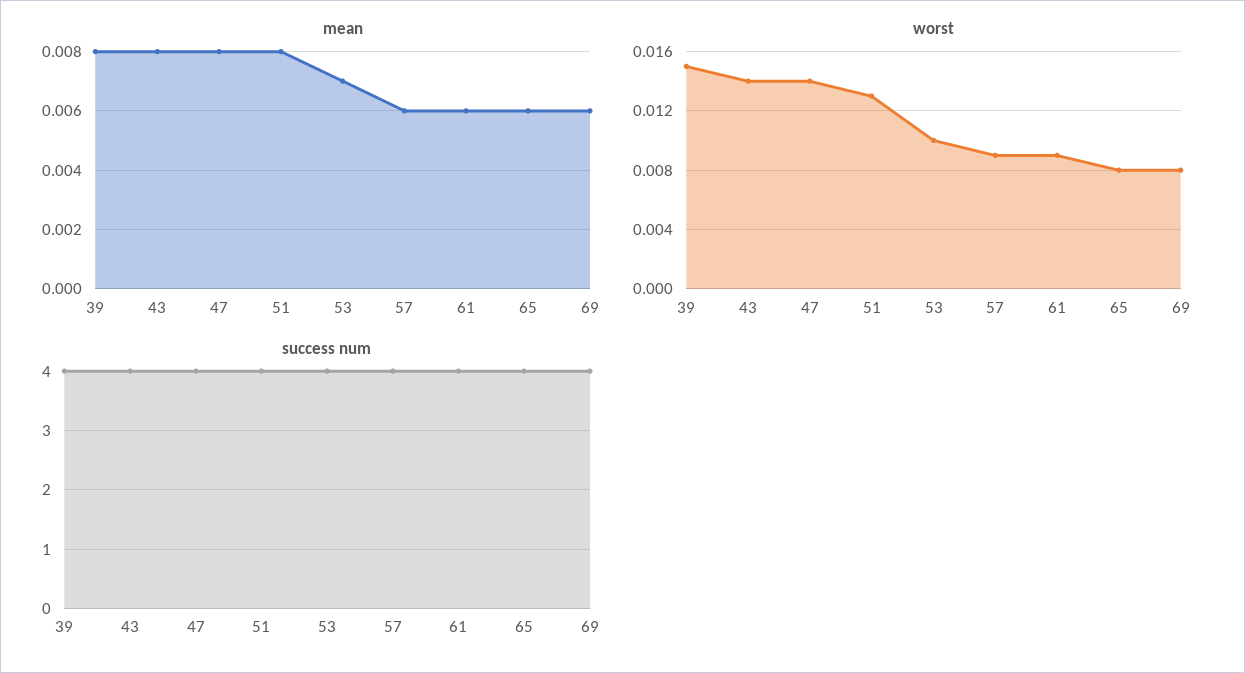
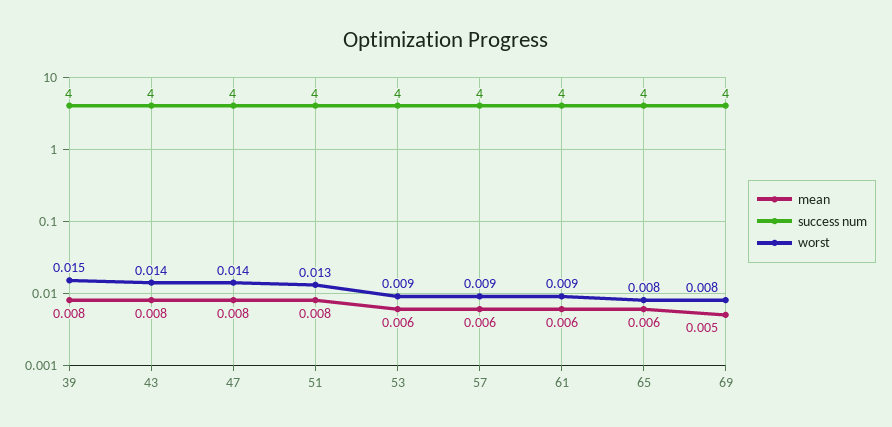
mean, 53: 0.007 -> 0.006
mean, 69: 0.006 -> 0.005
worst, 53: 0.01 -> 0.009

